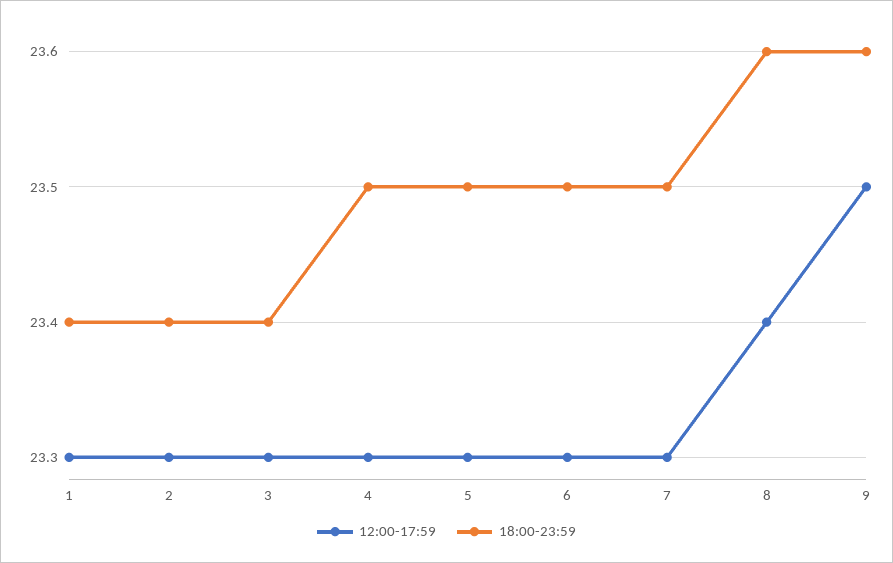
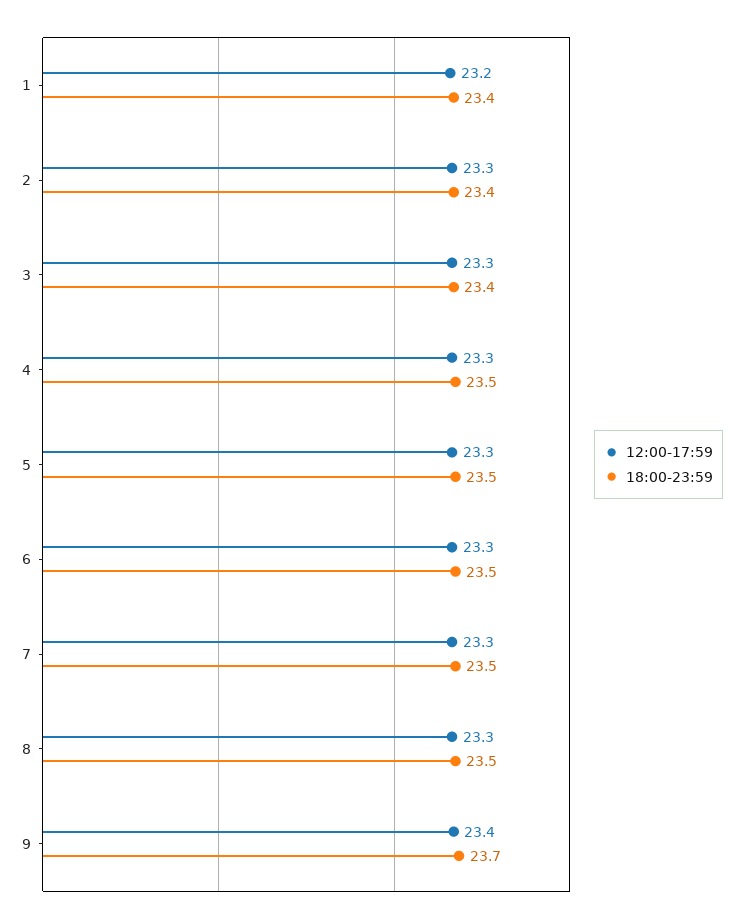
12:00-17:59, 1: 23.3 -> 23.2
12:00-17:59, 8: 23.4 -> 23.3
18:00-23:59, 8: 23.6 -> 23.5
12:00-17:59, 9: 23.5 -> 23.4
18:00-23:59, 9: 23.6 -> 23.7

